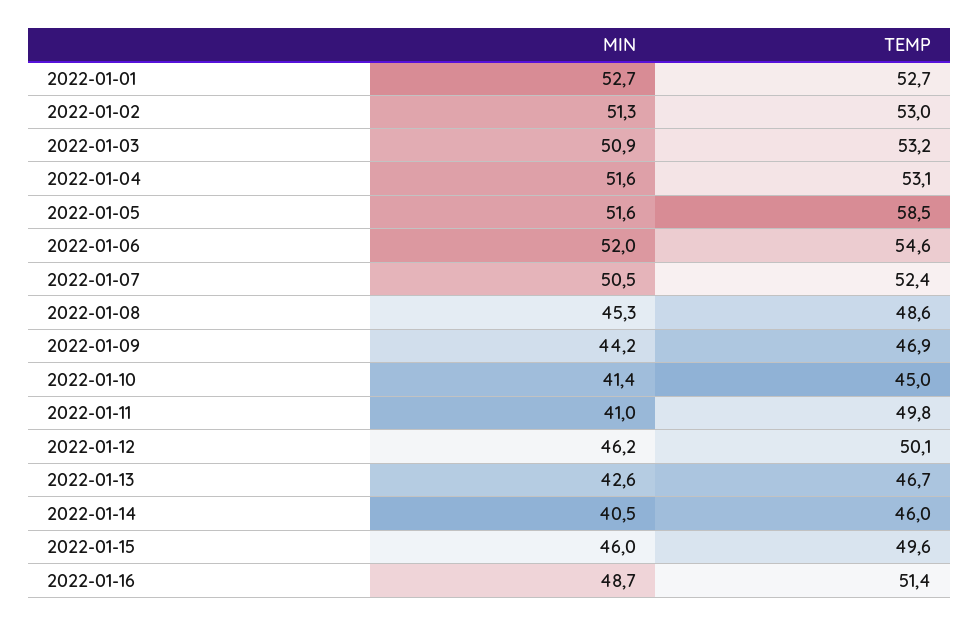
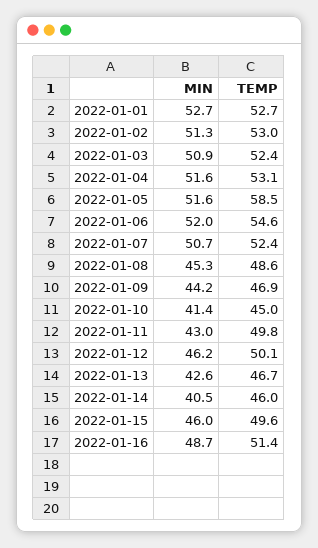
TEMP, 2022-01-03: 53.2 -> 52.4
MIN, 2022-01-07: 50.5 -> 50.7
MIN, 2022-01-11: 41 -> 43

